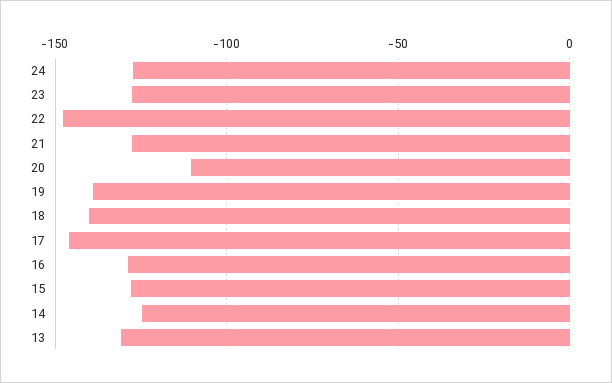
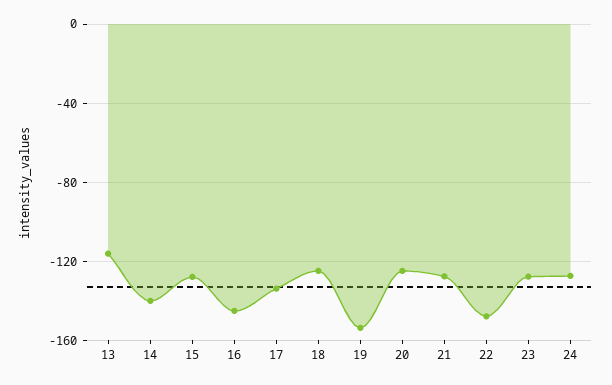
20: -110 -> -125
19: -140 -> -155
18: -140 -> -125
17: -145 -> -135
16: -130 -> -145
14: -125 -> -140
13: -130 -> -115

